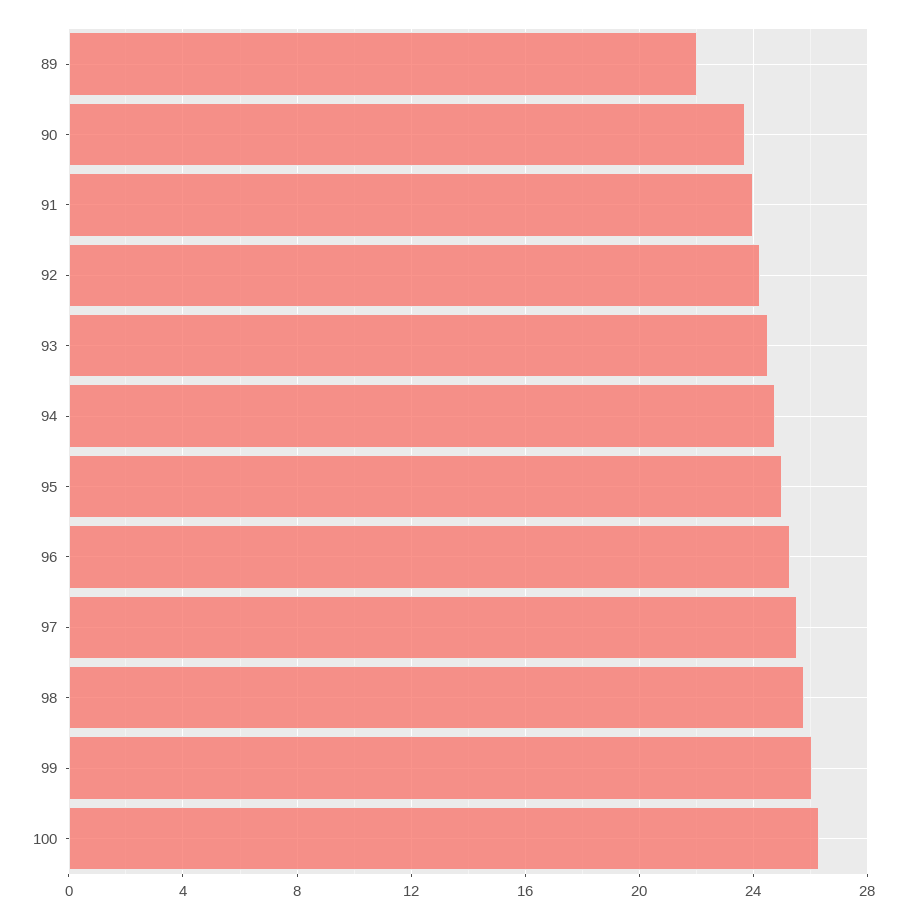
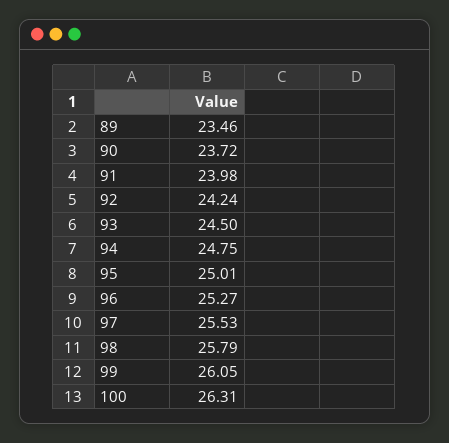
89: 22 -> 23.46

